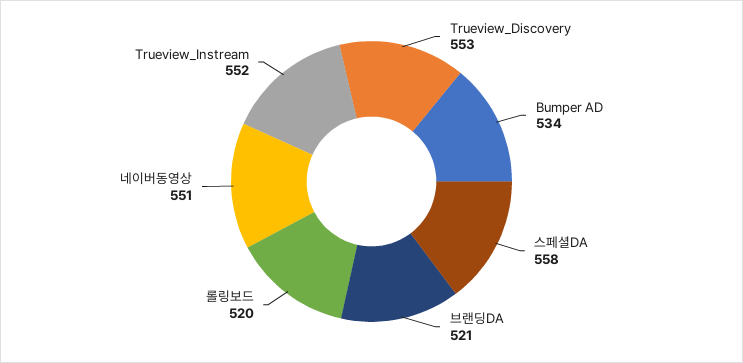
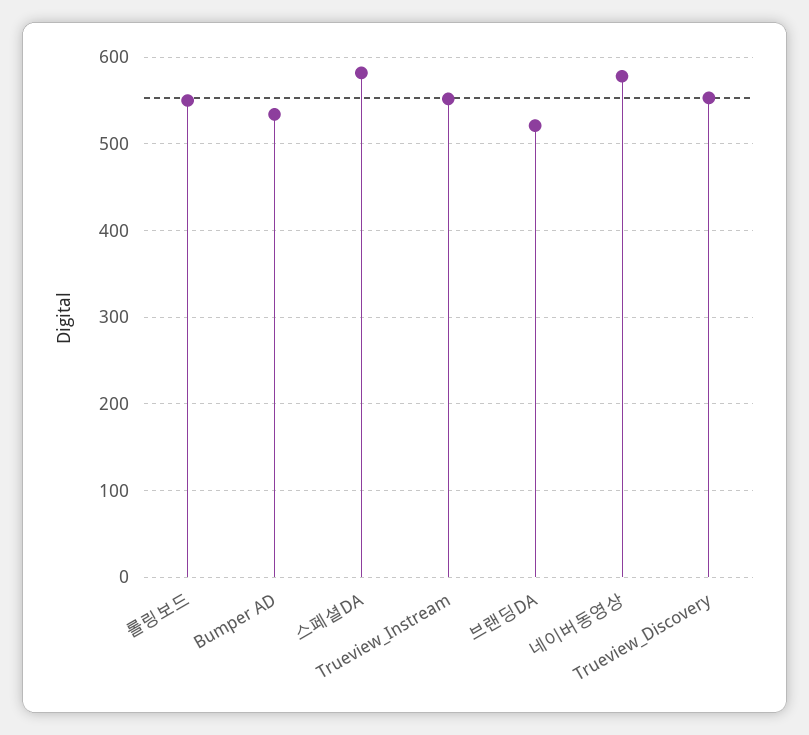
스페셜DA: 558 -> 580
롤링보드: 520 -> 550
네이버동영상: 551 -> 580

